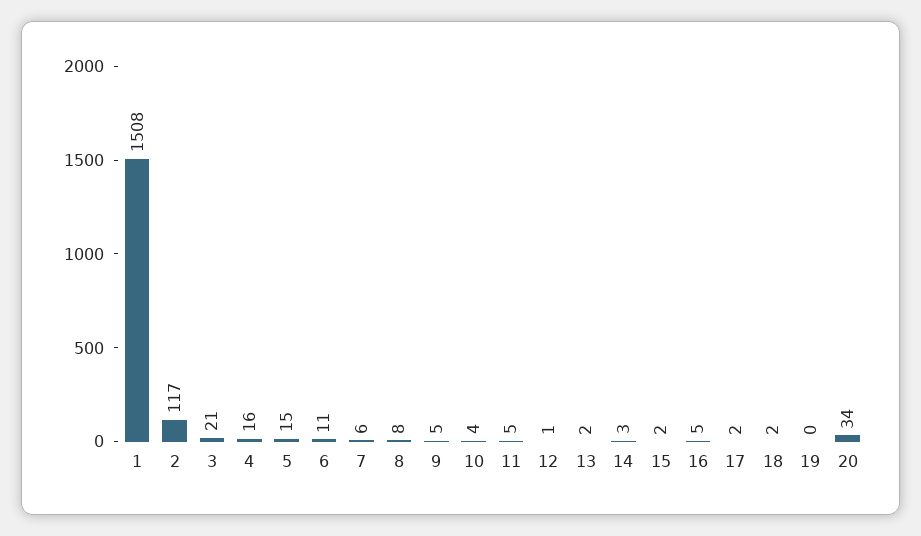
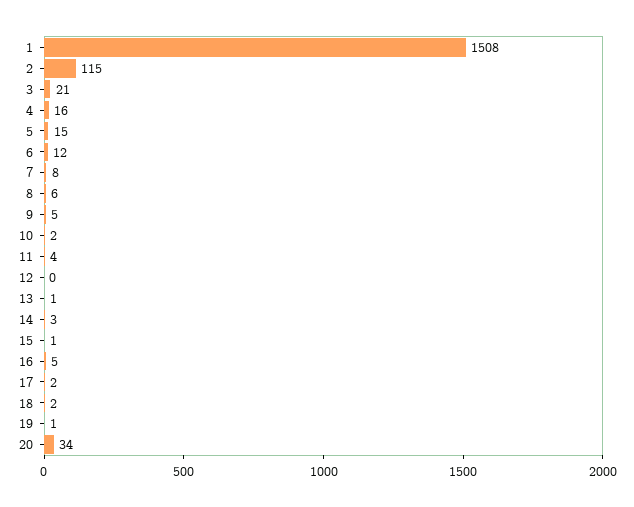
2: 117 -> 115
6: 11 -> 12
7: 6 -> 8
8: 8 -> 6
10: 4 -> 2
11: 5 -> 4
12: 1 -> 0
13: 2 -> 1
15: 2 -> 1
19: 0 -> 1

